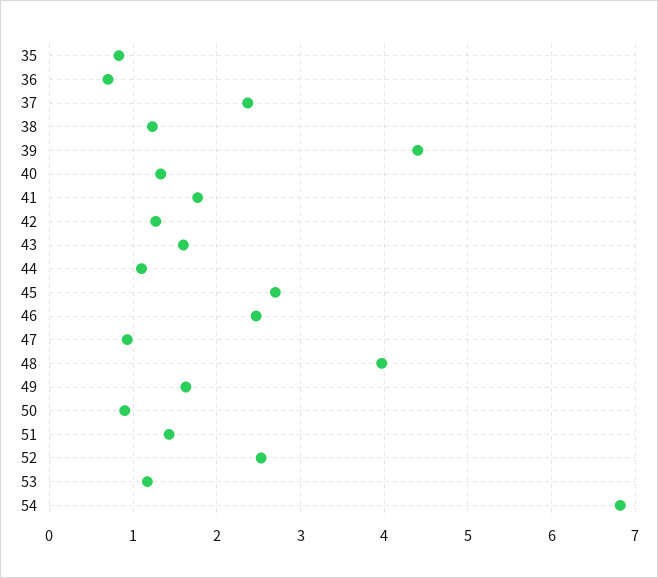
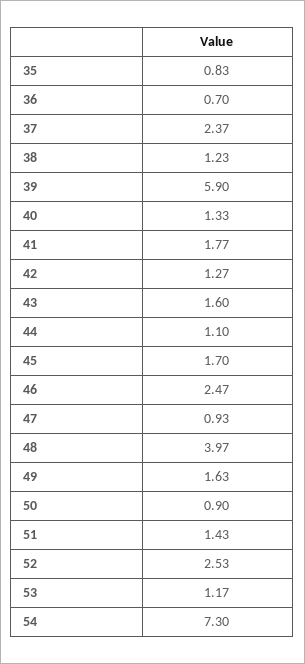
39: 4.4 -> 5.9
45: 2.7 -> 1.7
54: 6.8 -> 7.3

